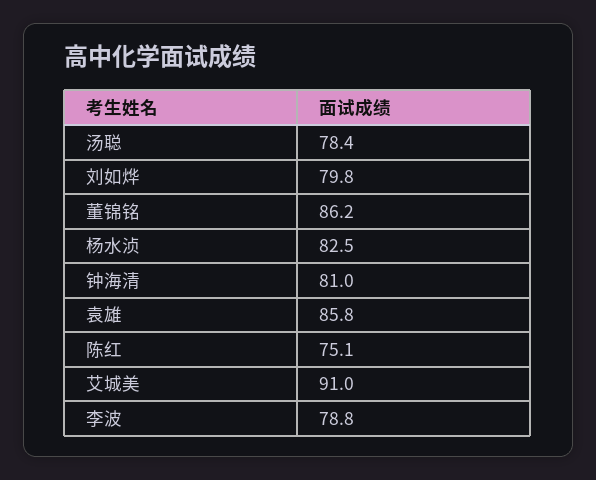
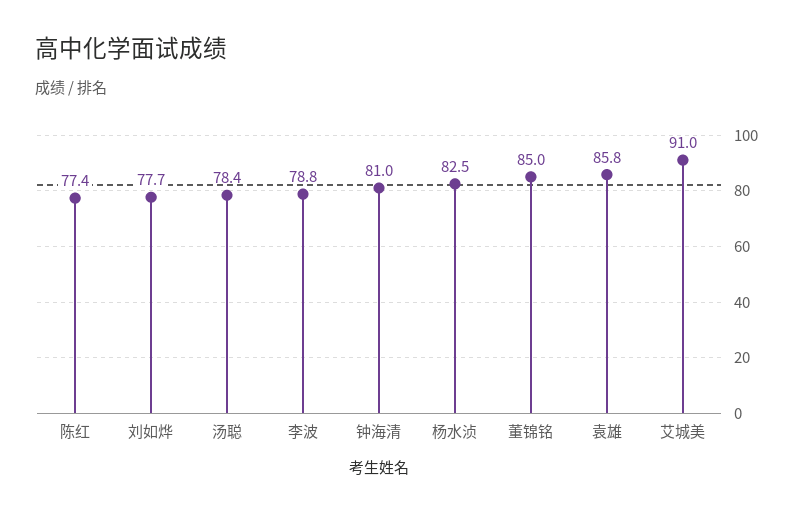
刘如烨: 79.8 -> 77.7
董锦铭: 86.2 -> 85
陈红: 75.1 -> 77.4

